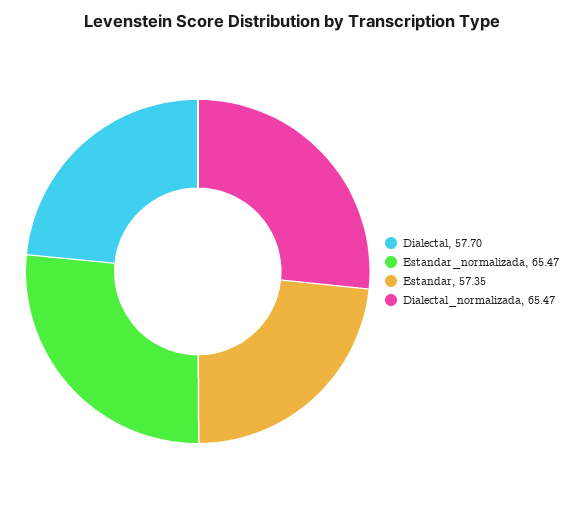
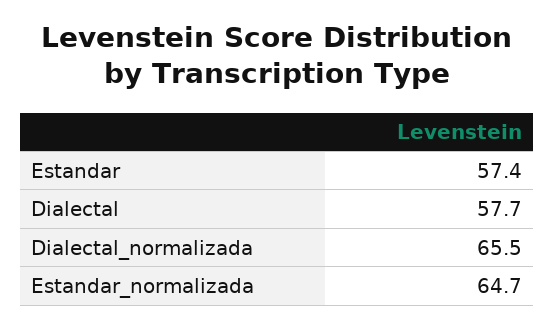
Estandar_normalizada: 65.47 -> 64.7

